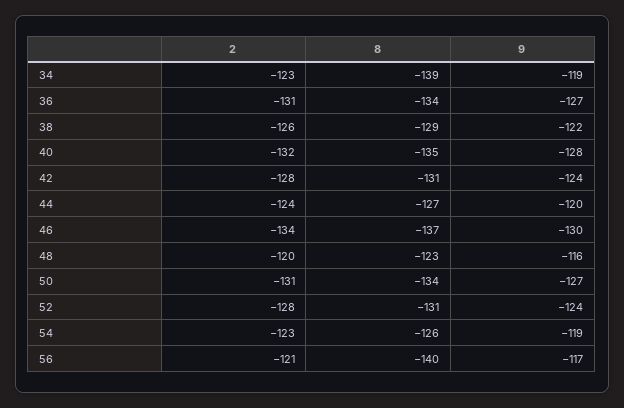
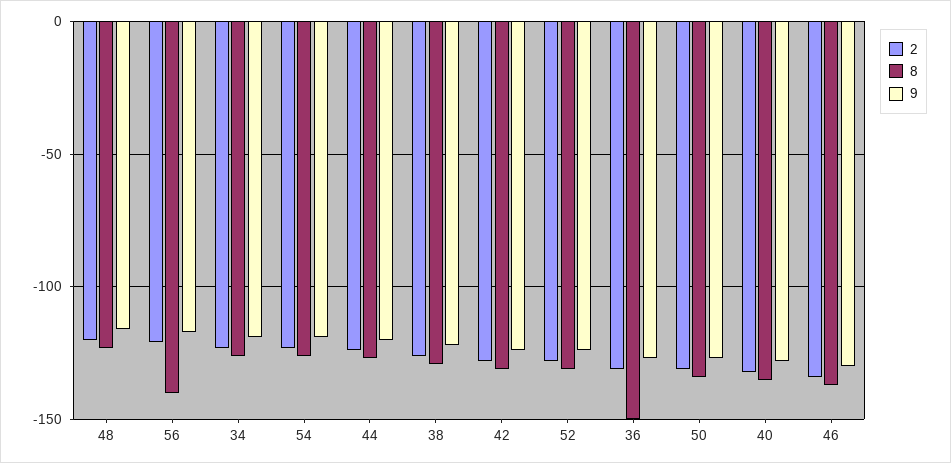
8, 34: -139 -> -125
8, 36: -134 -> -150

